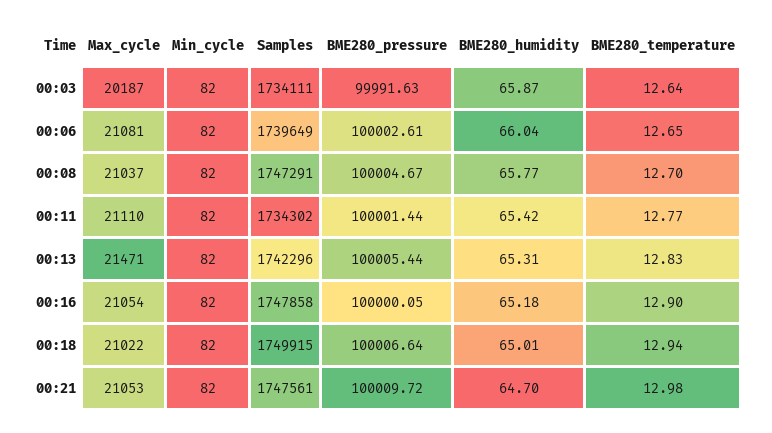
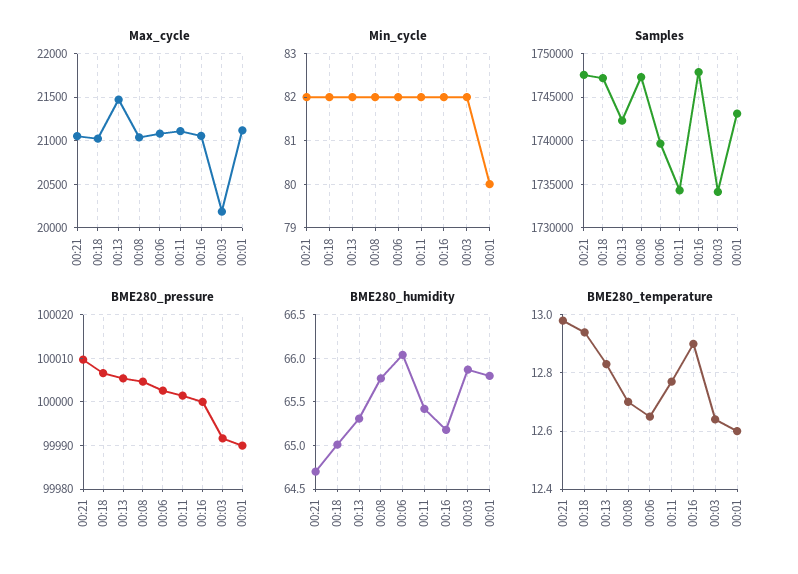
Samples, 00:18: 1749915 -> 1747000
Max_cycle, 00:01: none -> 21100
Min_cycle, 00:01: none -> 80
Samples, 00:01: none -> 1743000
BME280_pressure, 00:01: none -> 99990
BME280_humidity, 00:01: none -> 65.8
BME280_temperature, 00:01: none -> 12.6

